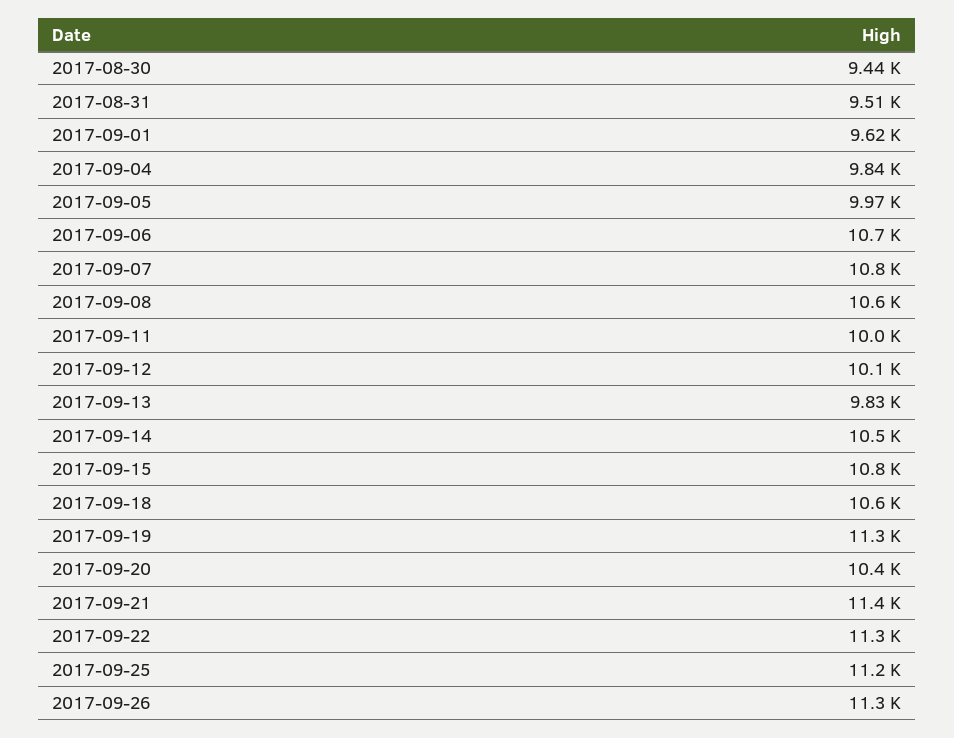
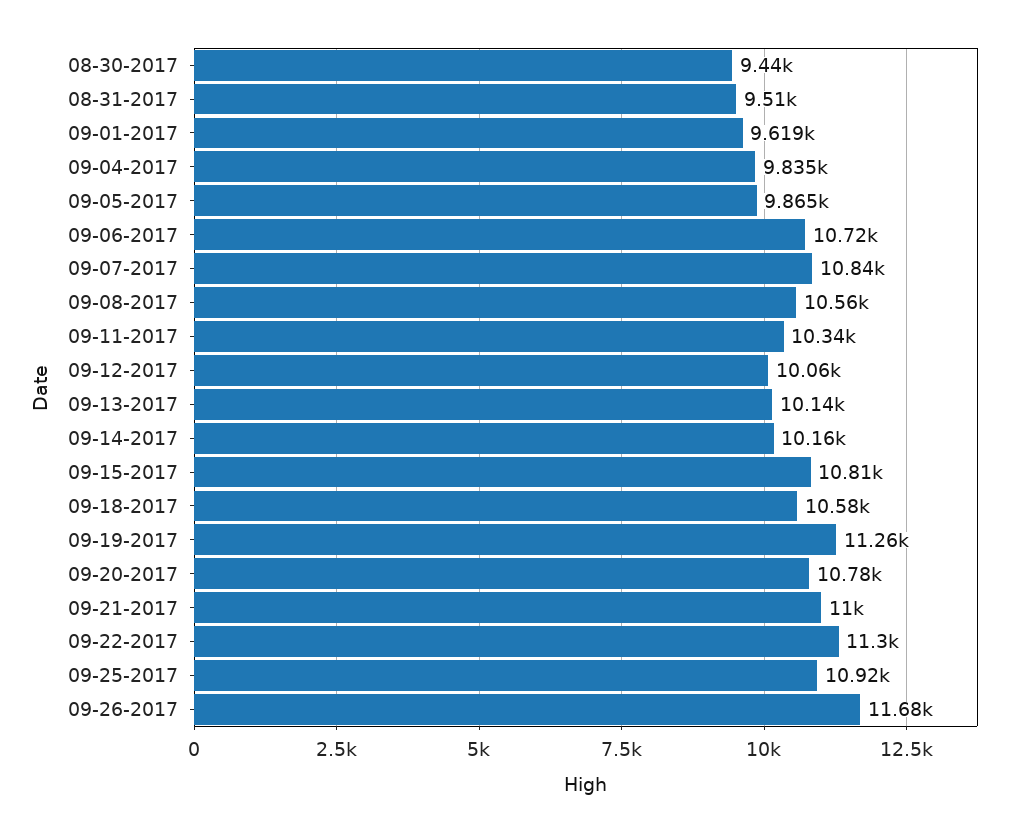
2017-09-05: 9970 -> 9865
2017-09-11: 10000 -> 10340
2017-09-13: 9830 -> 10140
2017-09-14: 10500 -> 10160
2017-09-20: 10400 -> 10780
2017-09-21: 11400 -> 11000
2017-09-25: 11200 -> 10920
2017-09-26: 11300 -> 11680

